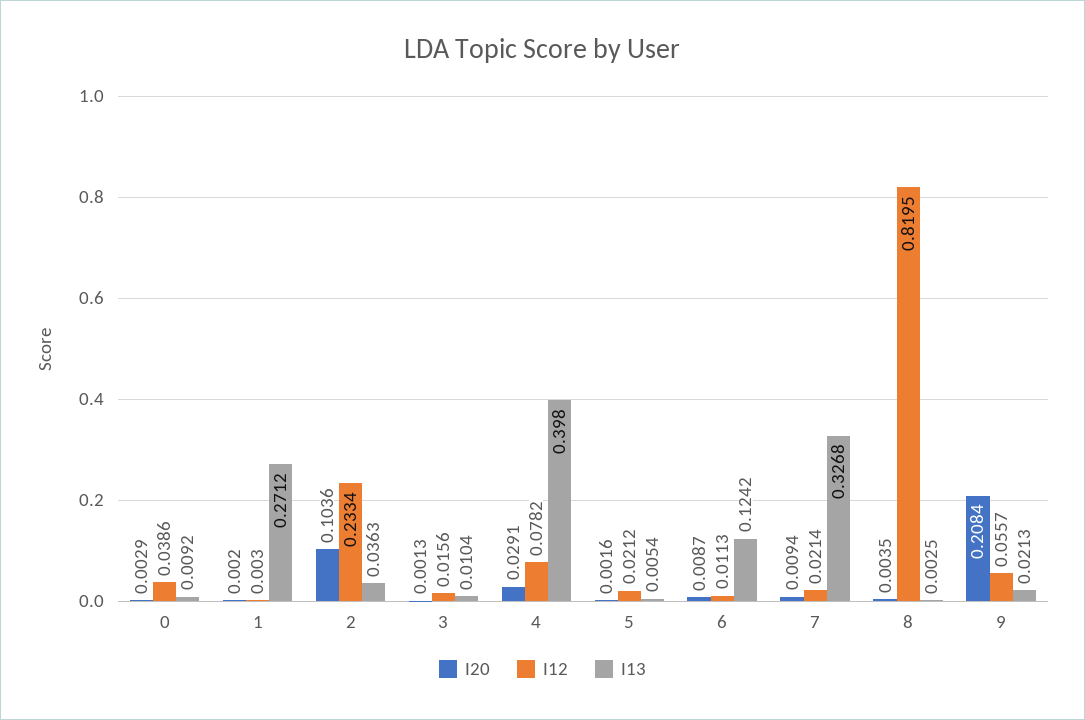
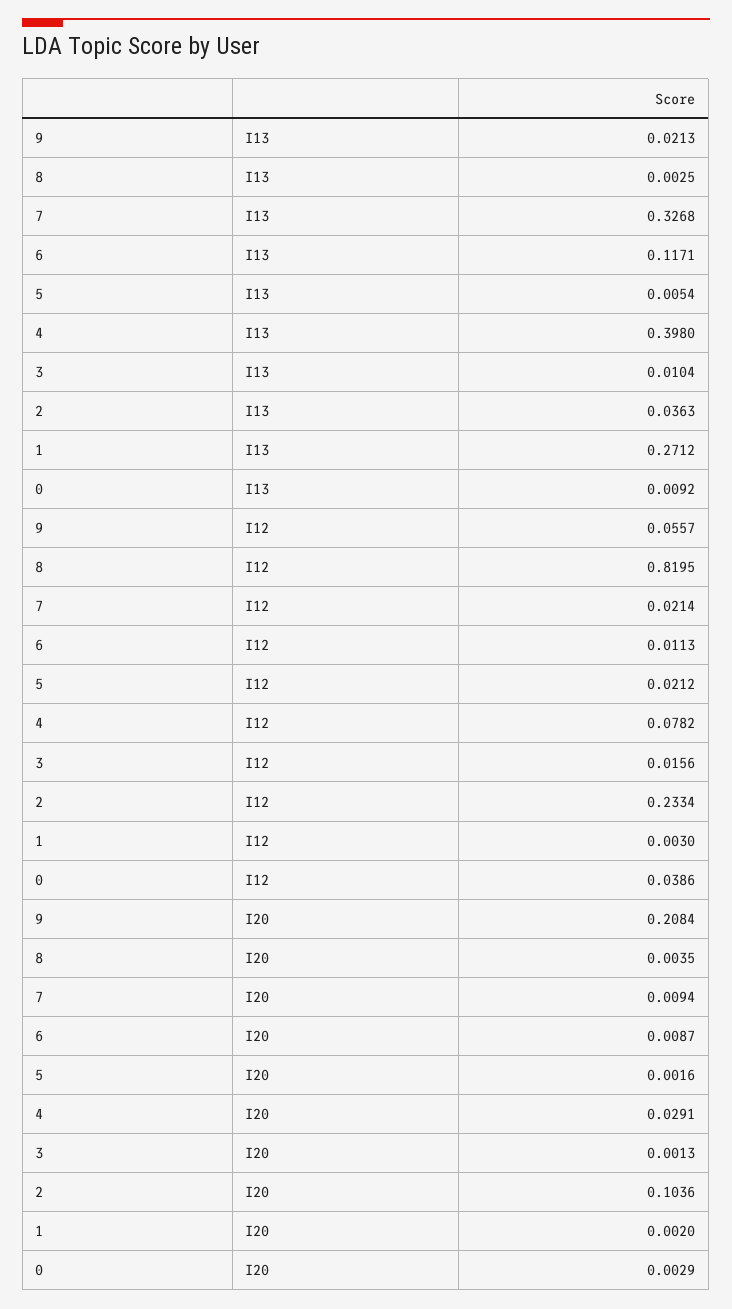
I13, 6: 0.1242 -> 0.1171

